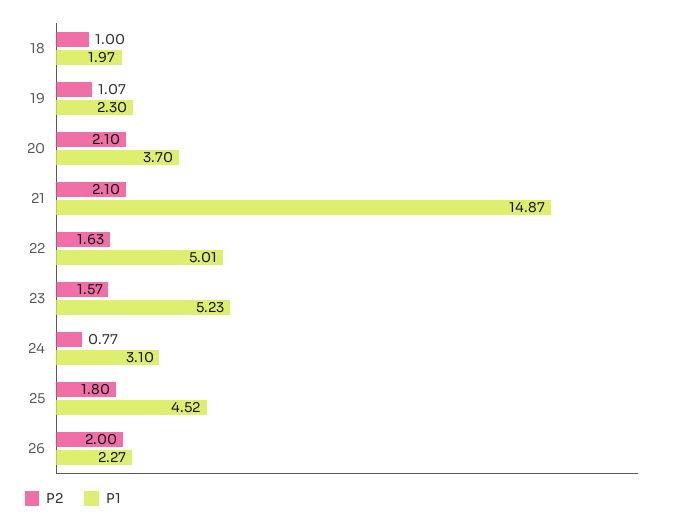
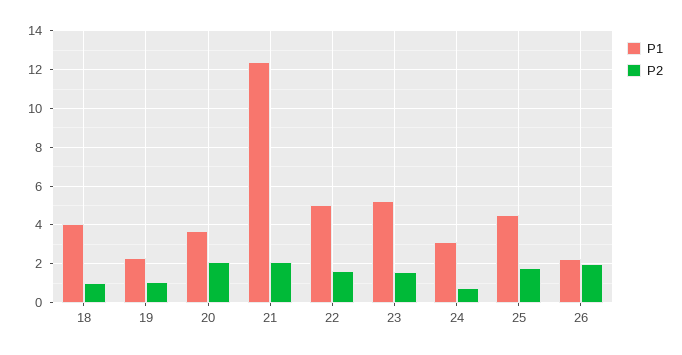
P1, 18: 1.97 -> 4
P1, 21: 14.87 -> 12.5

